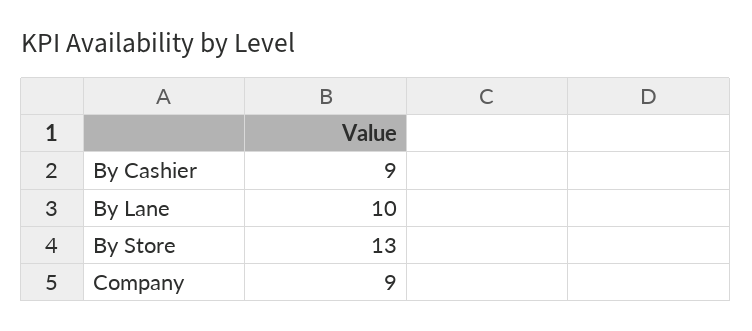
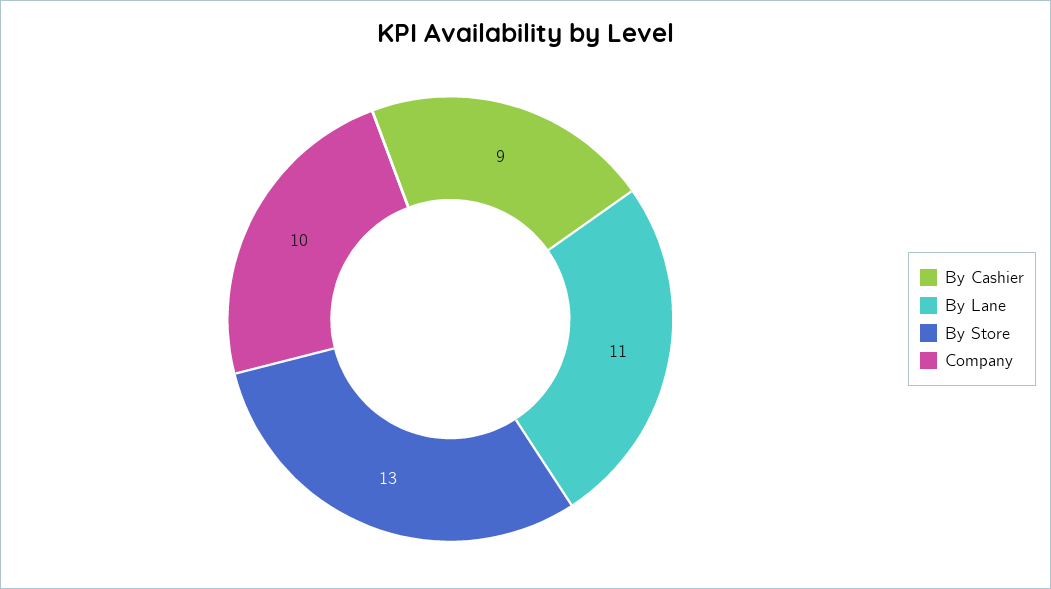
By Lane: 10 -> 11
Company: 9 -> 10

